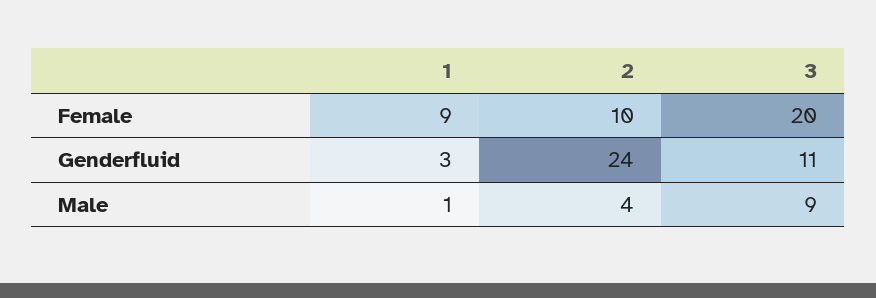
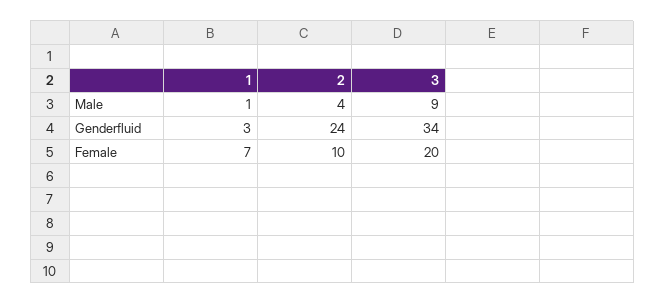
1, Female: 9 -> 7
3, Genderfluid: 11 -> 34

